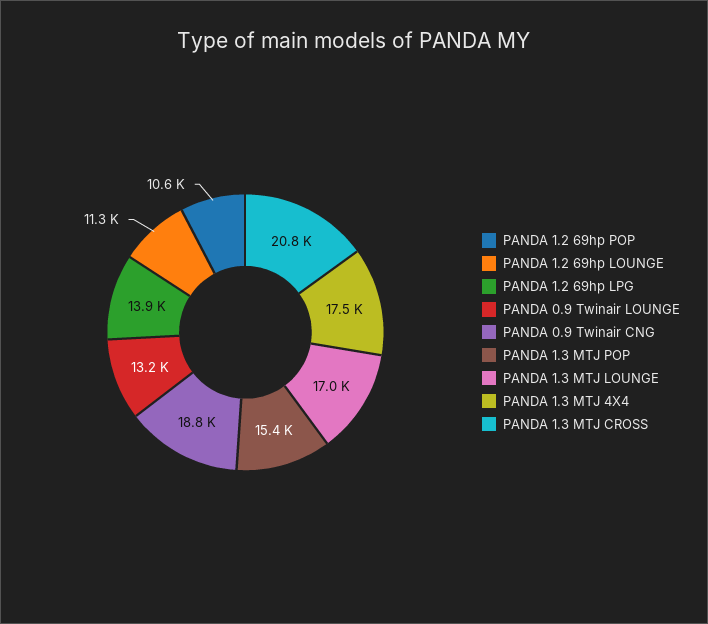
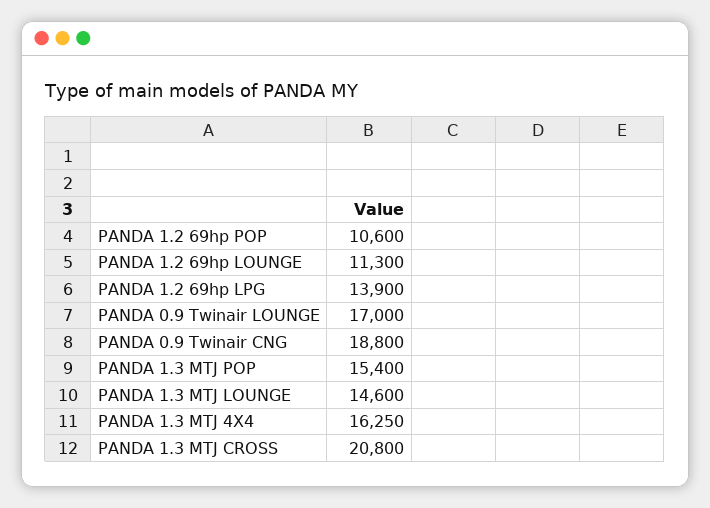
PANDA 0.9 Twinair LOUNGE: 13200 -> 17000
PANDA 1.3 MTJ LOUNGE: 17000 -> 14600
PANDA 1.3 MTJ 4X4: 17500 -> 16250

